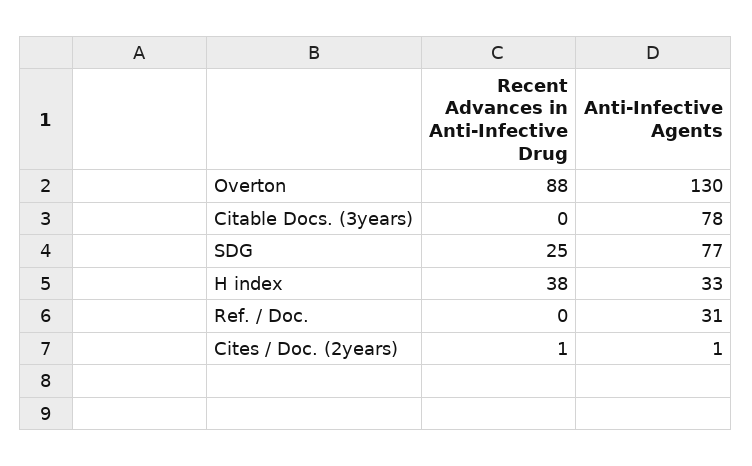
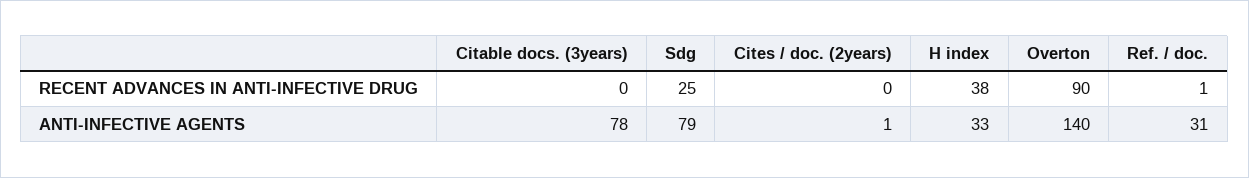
Recent Advances in Anti-Infective Drug, Overton: 88 -> 90
Anti-Infective Agents, Overton: 130 -> 140
Anti-Infective Agents, SDG: 77 -> 79
Recent Advances in Anti-Infective Drug, Ref. / Doc.: 0 -> 1
Recent Advances in Anti-Infective Drug, Cites / Doc. (2years): 1 -> 0

